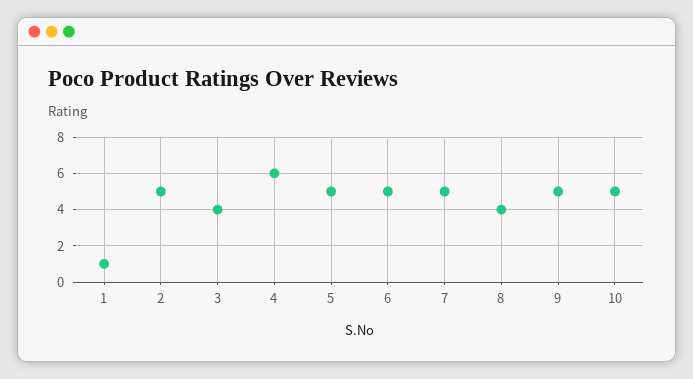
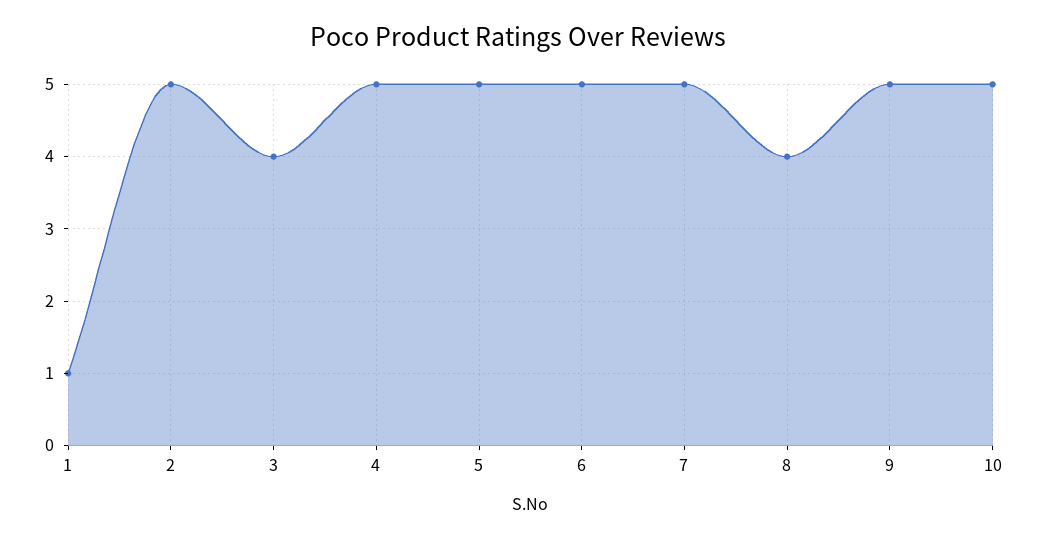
4: 6 -> 5

